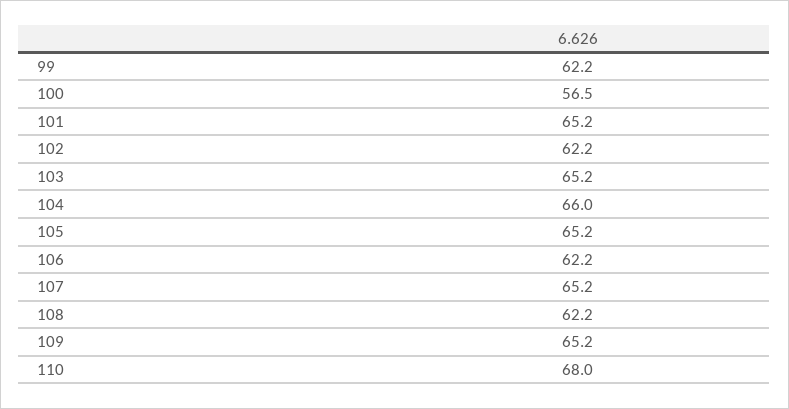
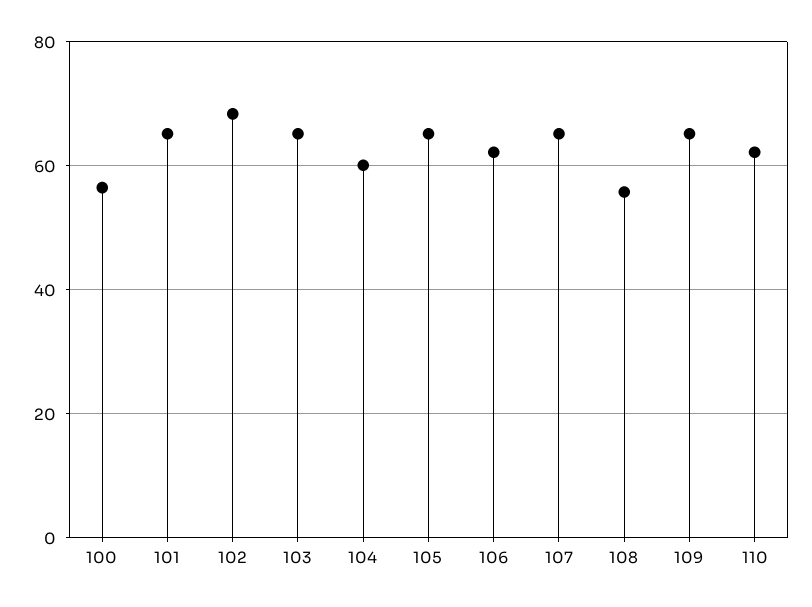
99: 62.2 -> none
102: 62.2 -> 68
104: 66 -> 60
108: 62.2 -> 56
110: 68 -> 62

